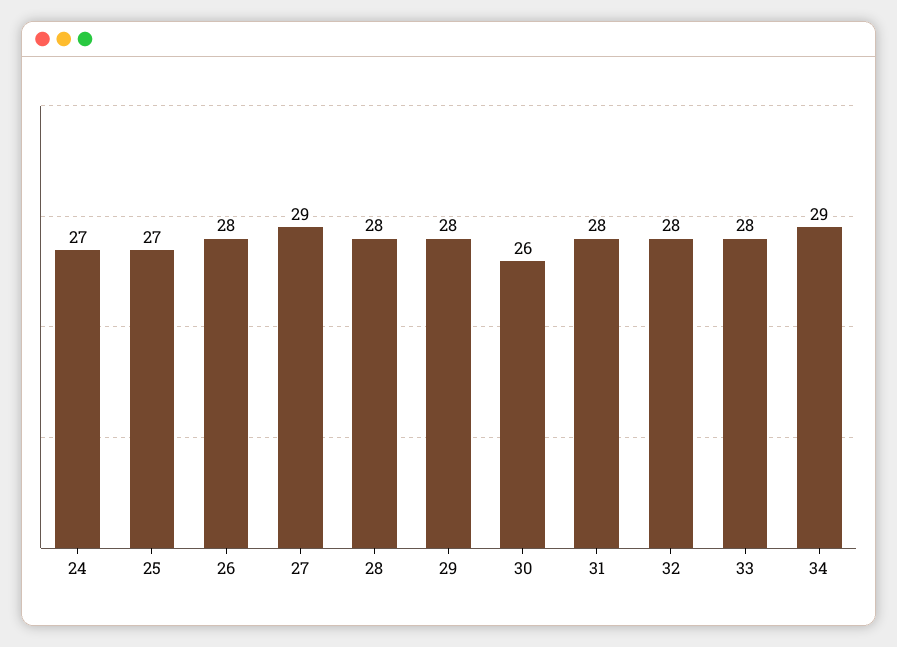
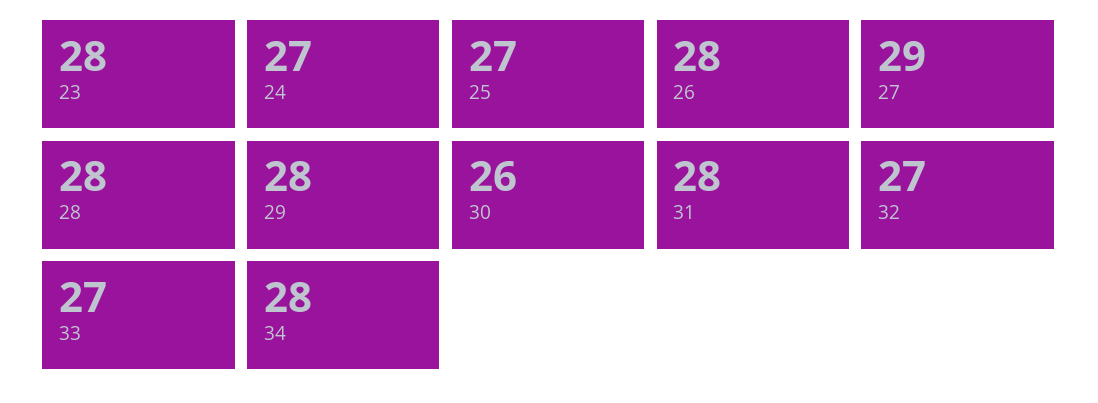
32: 28 -> 27
33: 28 -> 27
34: 29 -> 28
23: none -> 28

